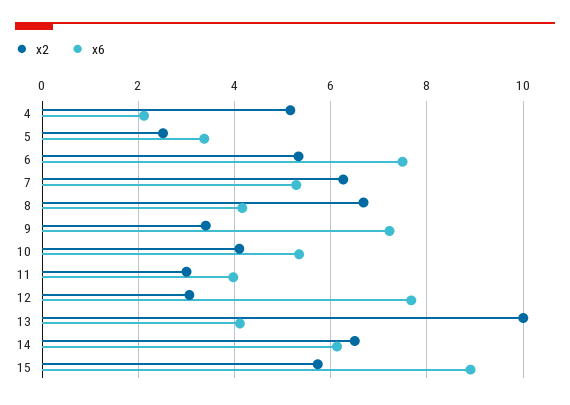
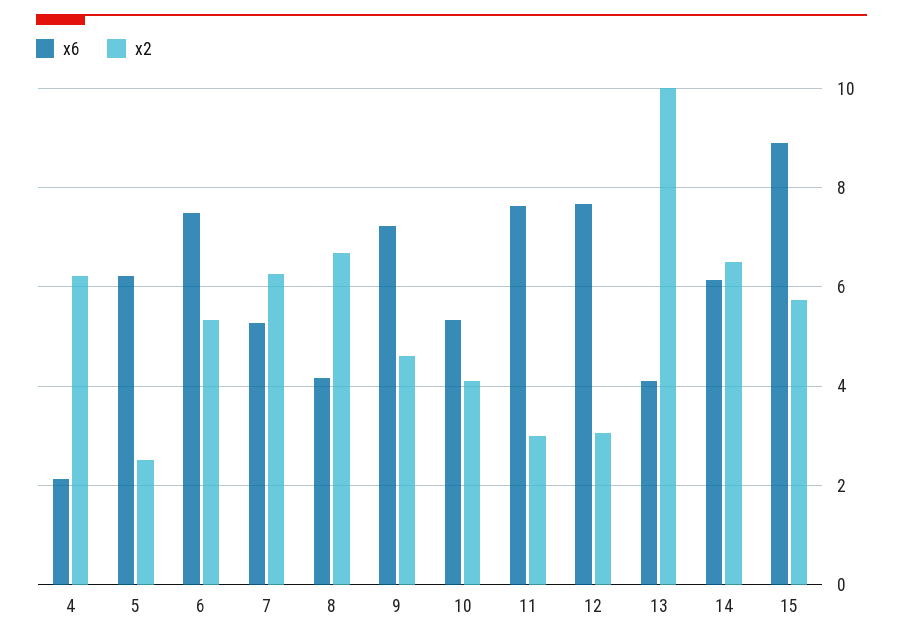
x2, 4: 5.2 -> 6.2
x6, 5: 3.4 -> 6.2
x2, 9: 3.4 -> 4.6
x6, 11: 4 -> 7.6

